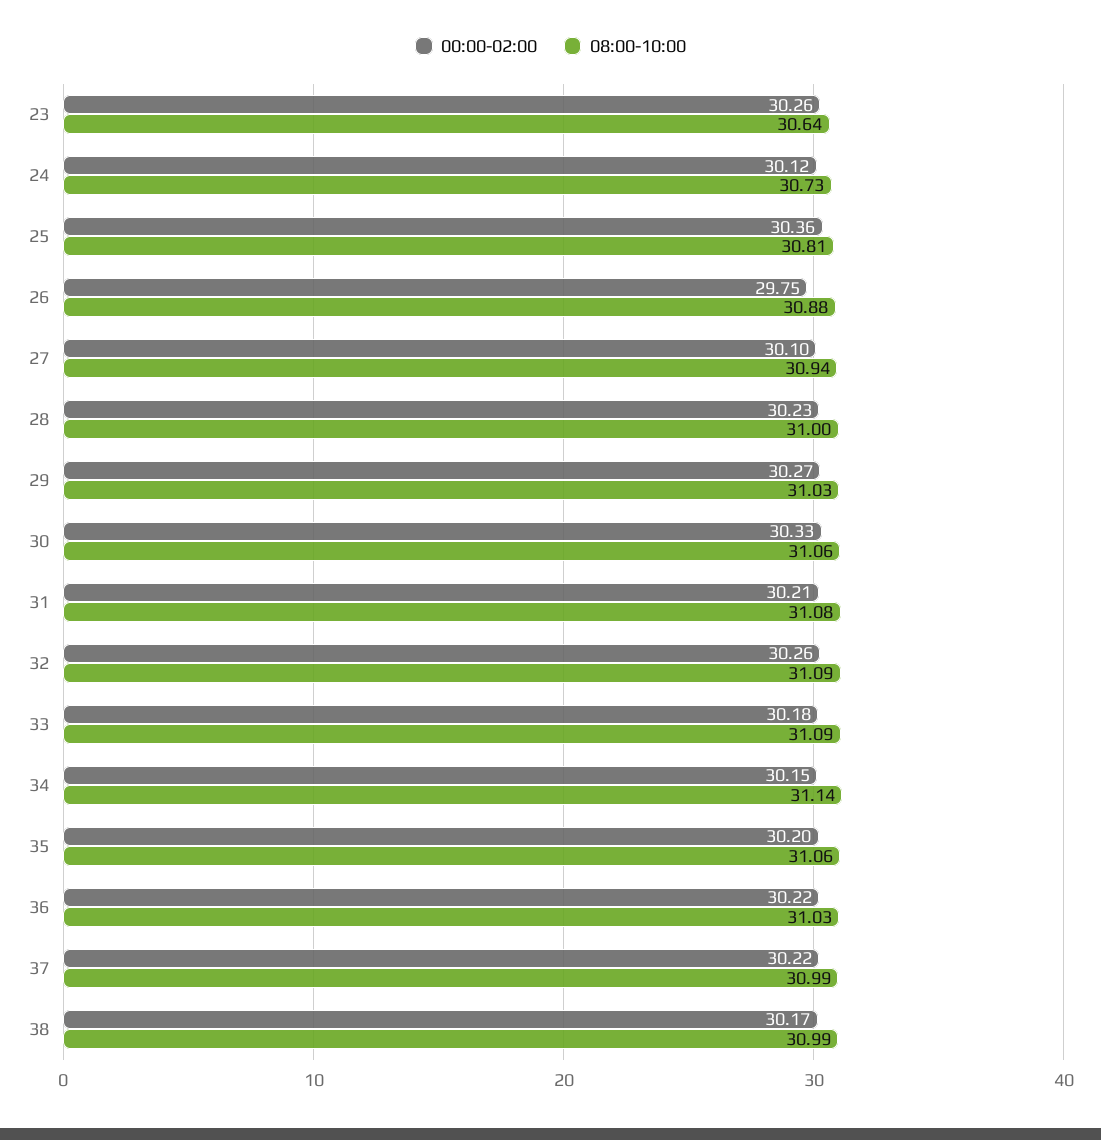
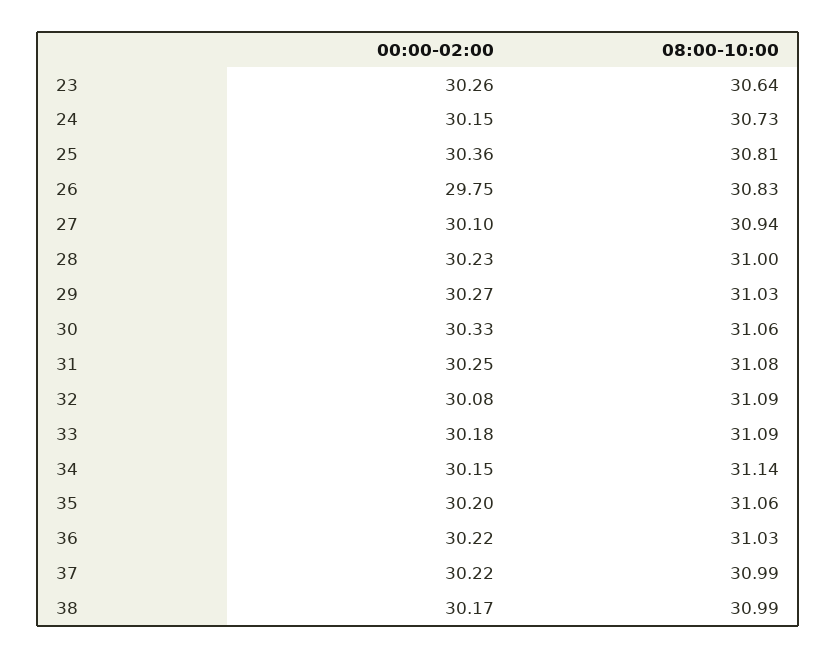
00:00-02:00, 24: 30.12 -> 30.15
08:00-10:00, 26: 30.88 -> 30.83
00:00-02:00, 31: 30.21 -> 30.25
00:00-02:00, 32: 30.26 -> 30.08

